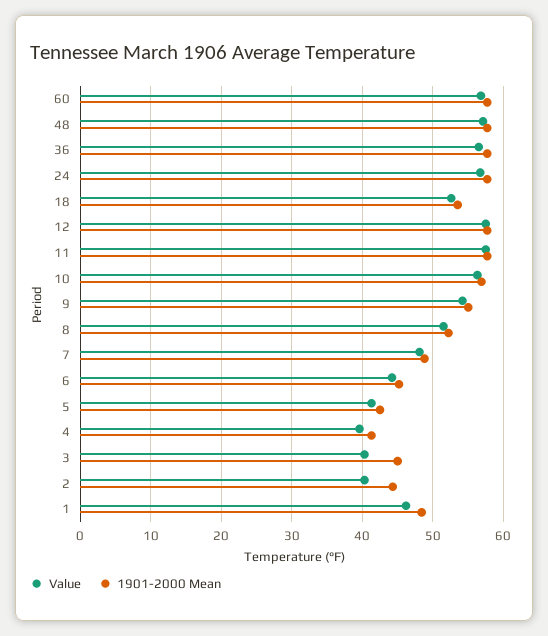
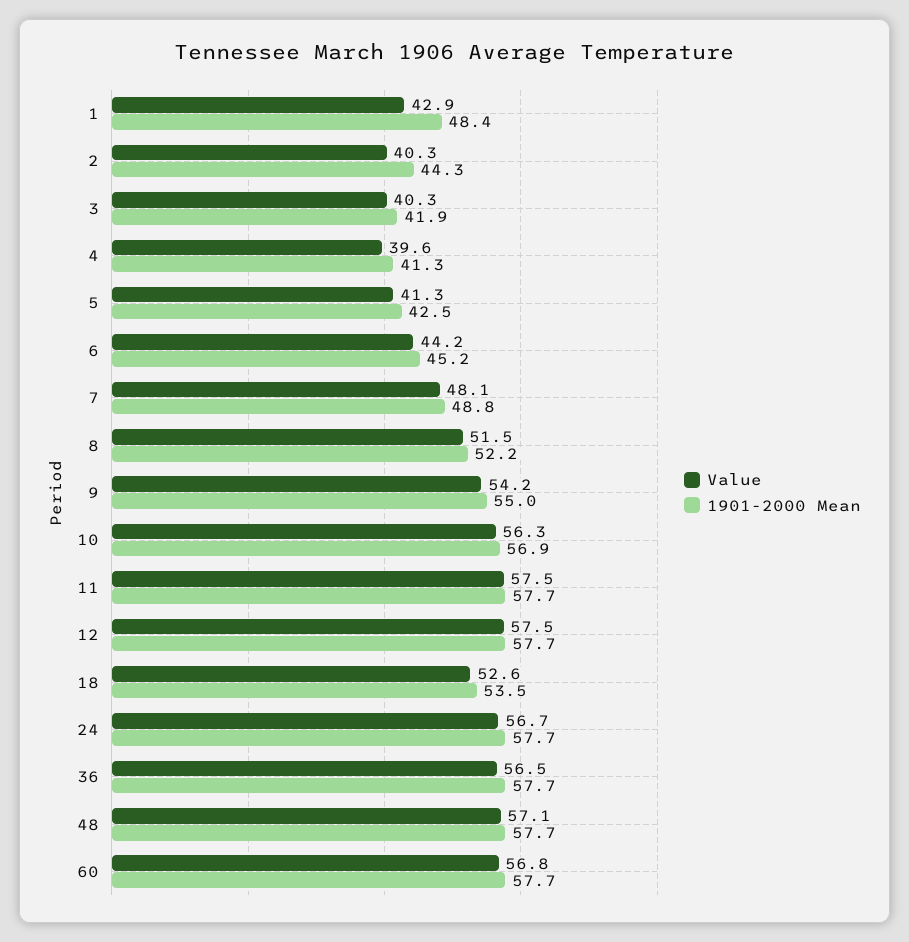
1901-2000 Mean, 3: 45 -> 41.9
Value, 1: 46 -> 42.9

